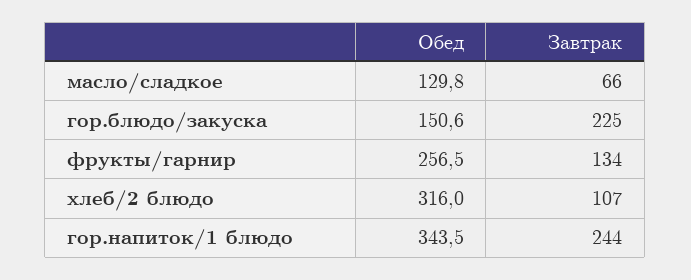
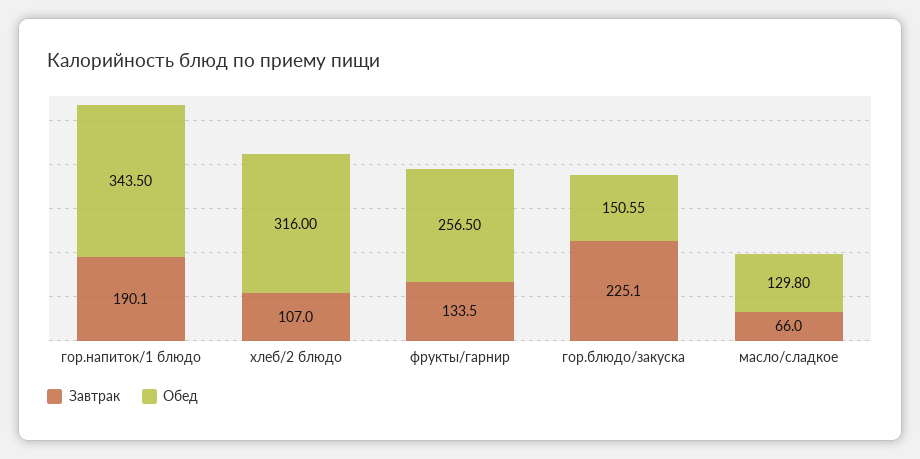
Завтрак, гор.напиток/1 блюдо: 244 -> 190.1

